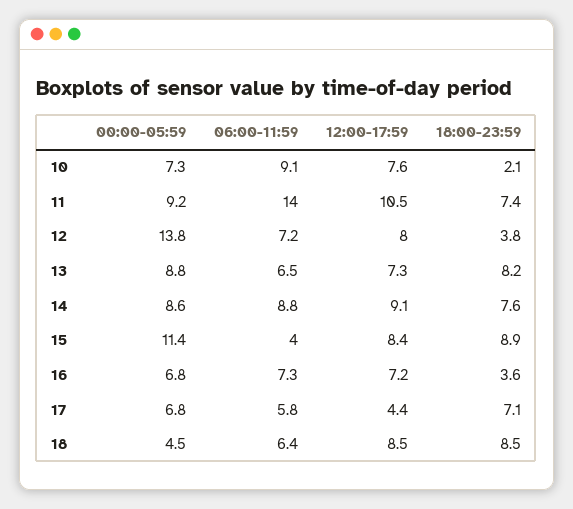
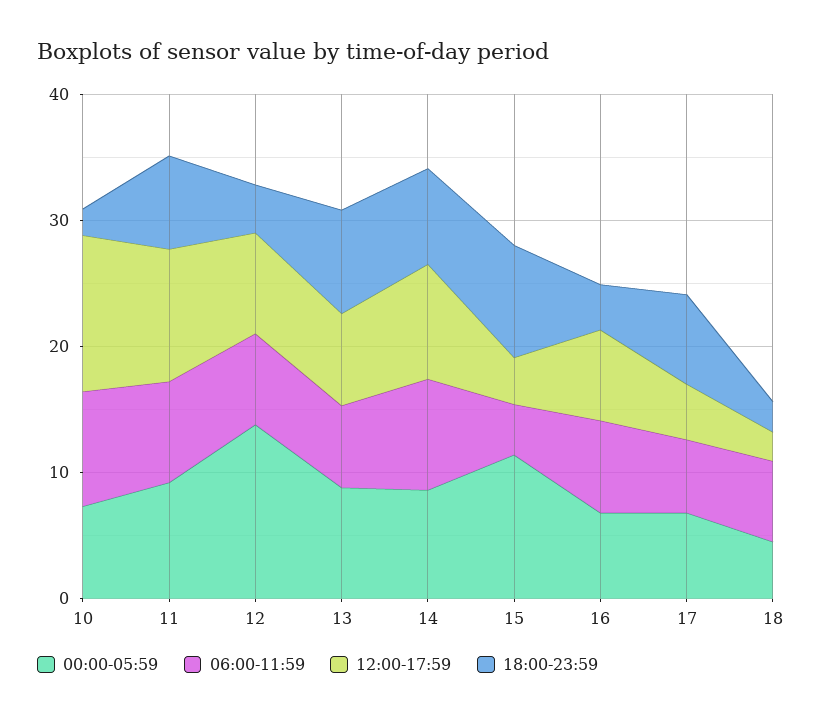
12:00-17:59, 10: 7.6 -> 12
06:00-11:59, 11: 14 -> 8
12:00-17:59, 15: 8.4 -> 4
12:00-17:59, 18: 8.5 -> 2
18:00-23:59, 18: 8.5 -> 2

